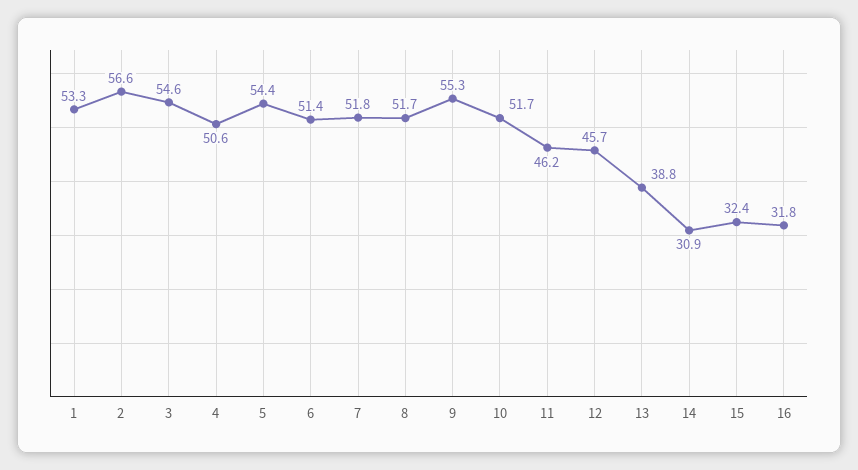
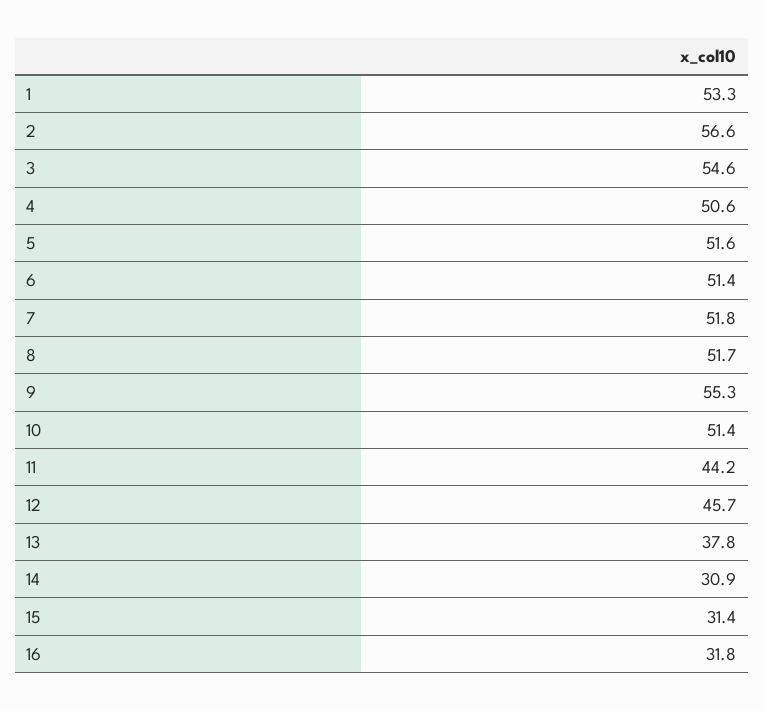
5: 54.4 -> 51.6
10: 51.7 -> 51.4
11: 46.2 -> 44.2
13: 38.8 -> 37.8
15: 32.4 -> 31.4

